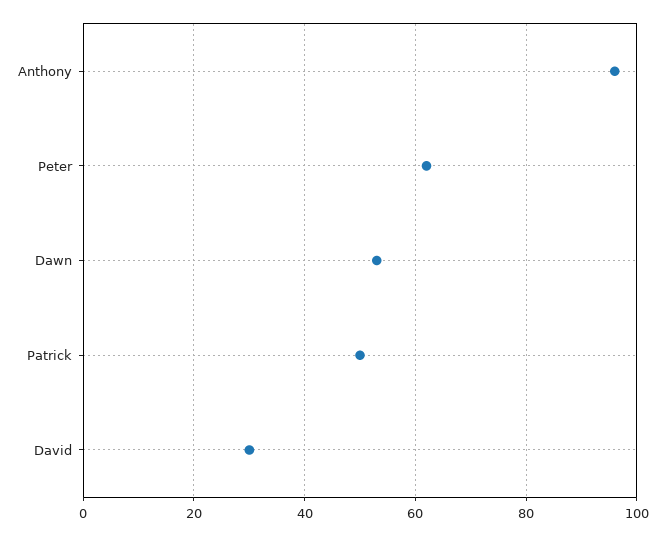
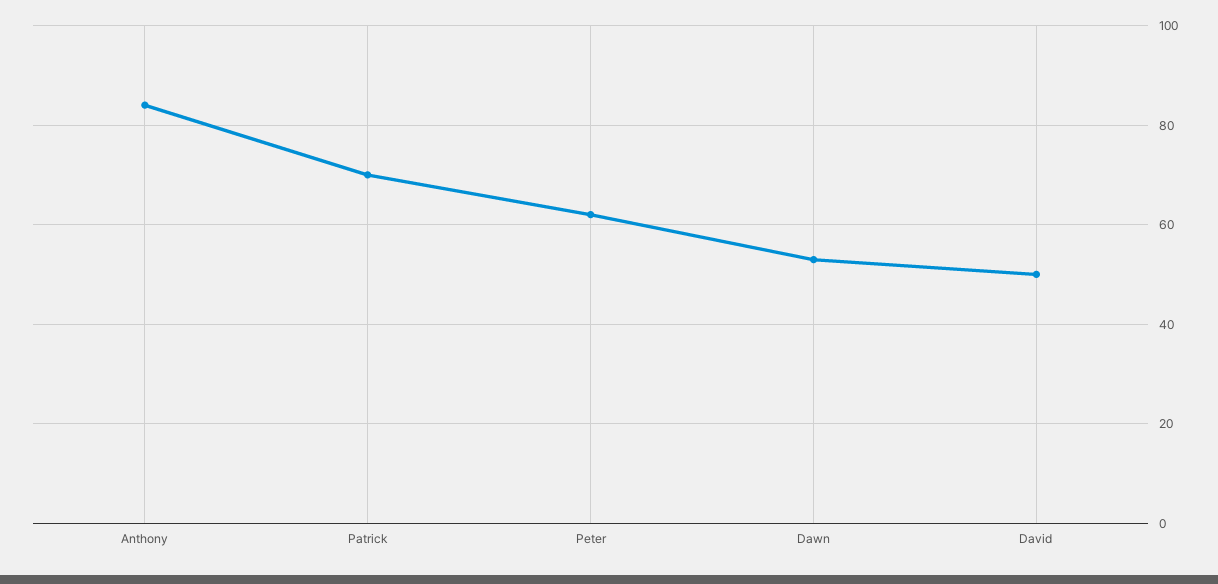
Anthony: 95 -> 85
Patrick: 50 -> 70
David: 30 -> 50

